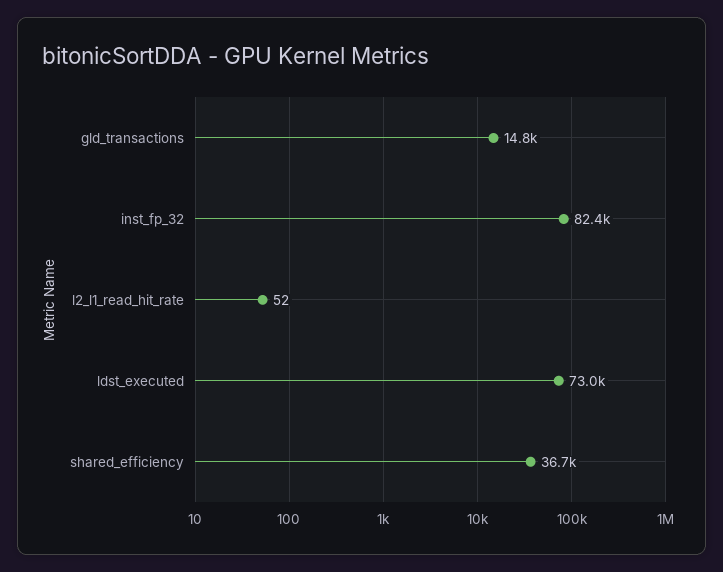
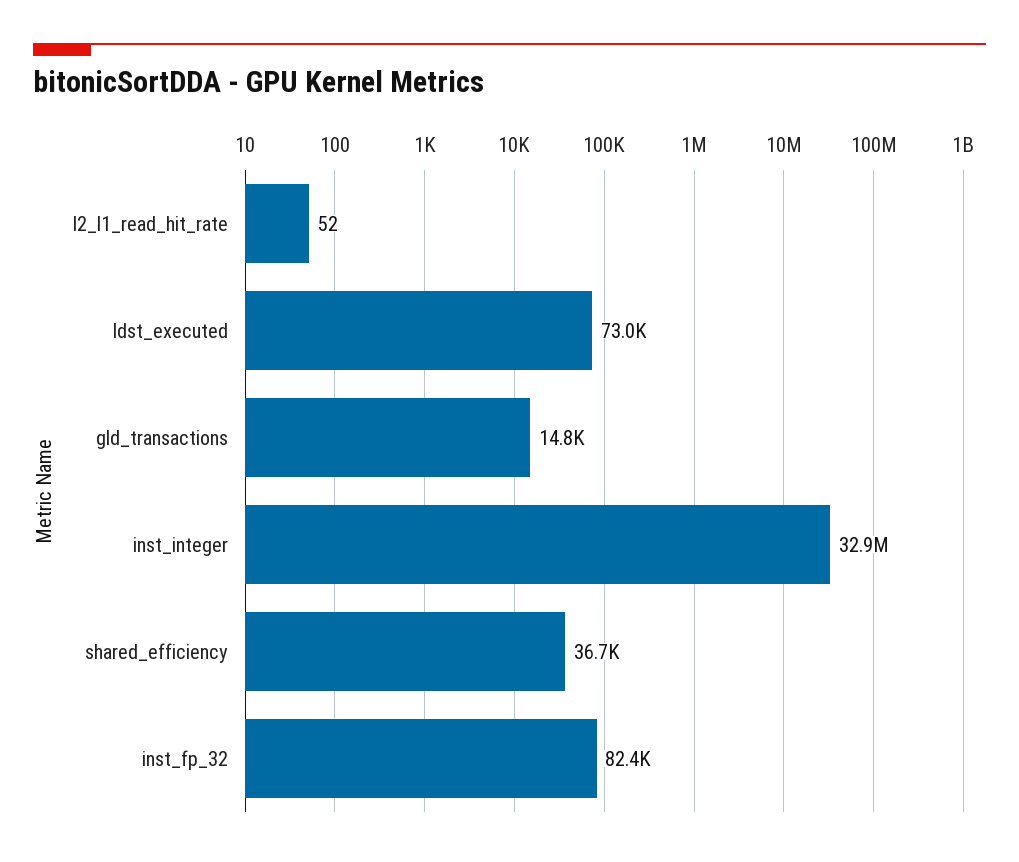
inst_integer: none -> 32900000

